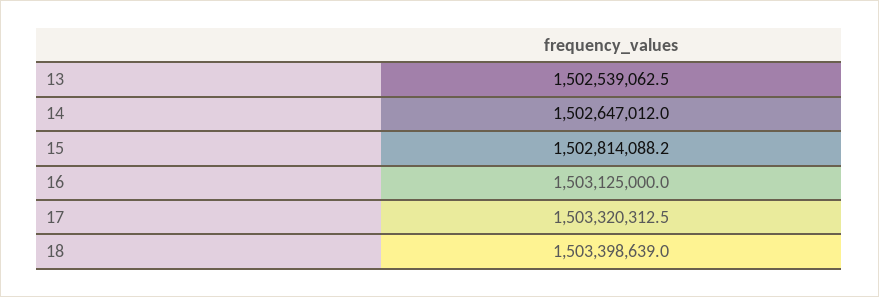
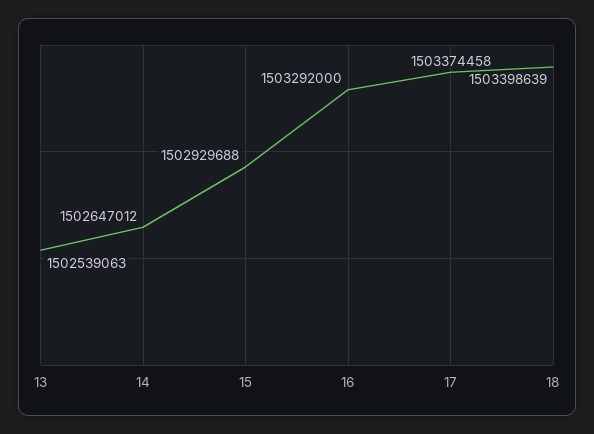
15: 1502814088.2 -> 1502929688
16: 1503125000 -> 1503292000
17: 1503320312.5 -> 1503374458

